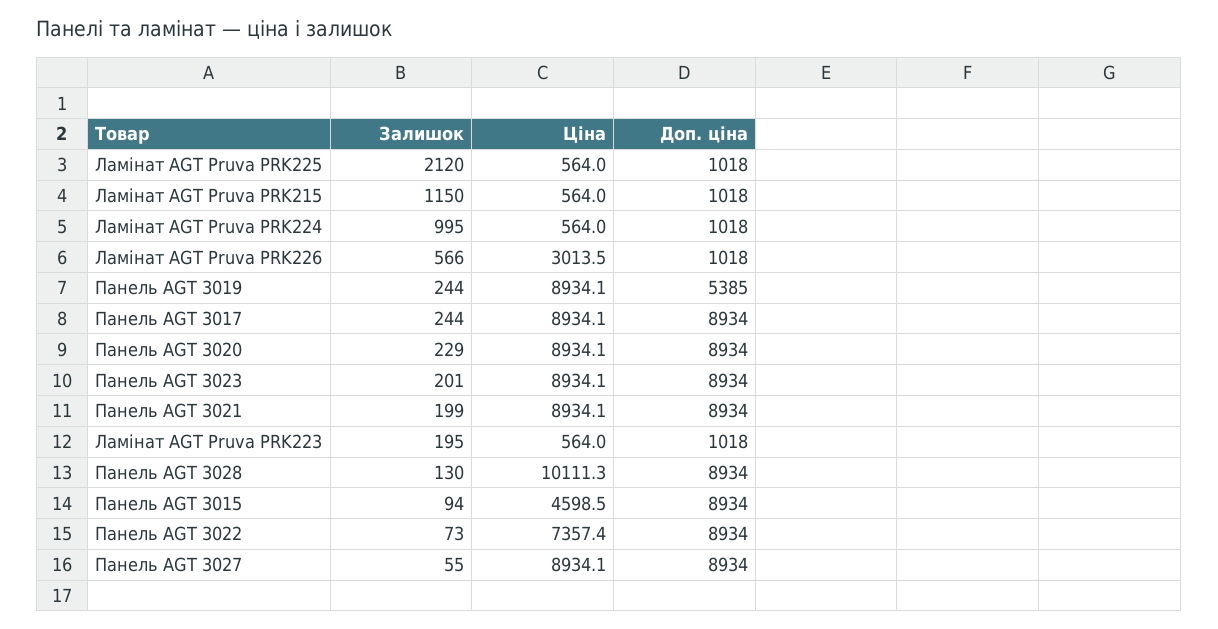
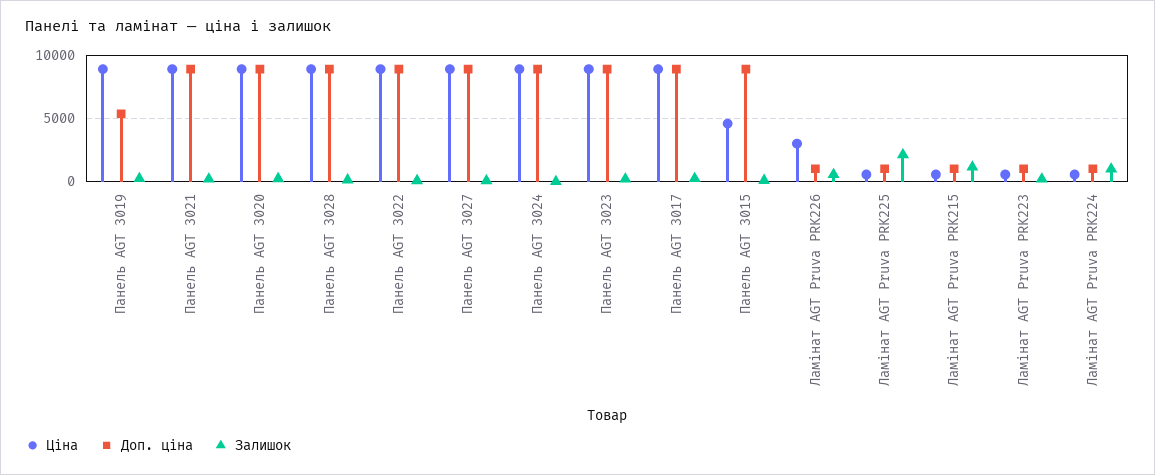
Ціна, Панель AGT 3028: 10111.3 -> 9000
Ціна, Панель AGT 3022: 7357.4 -> 9000
Ціна, Панель AGT 3024: none -> 9000
Доп. ціна, Панель AGT 3024: none -> 9000
Залишок, Панель AGT 3024: none -> 0

